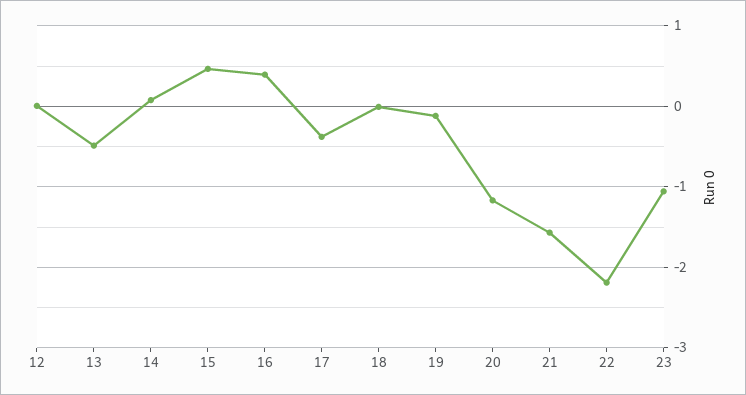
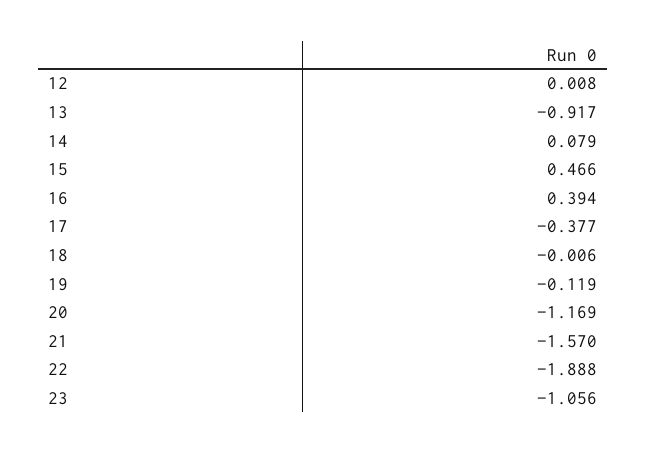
13: -0.5 -> -0.917
22: -2.2 -> -1.888

